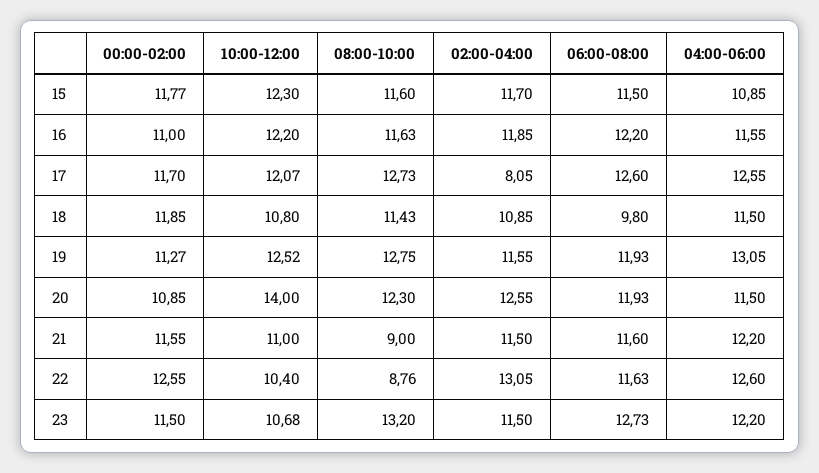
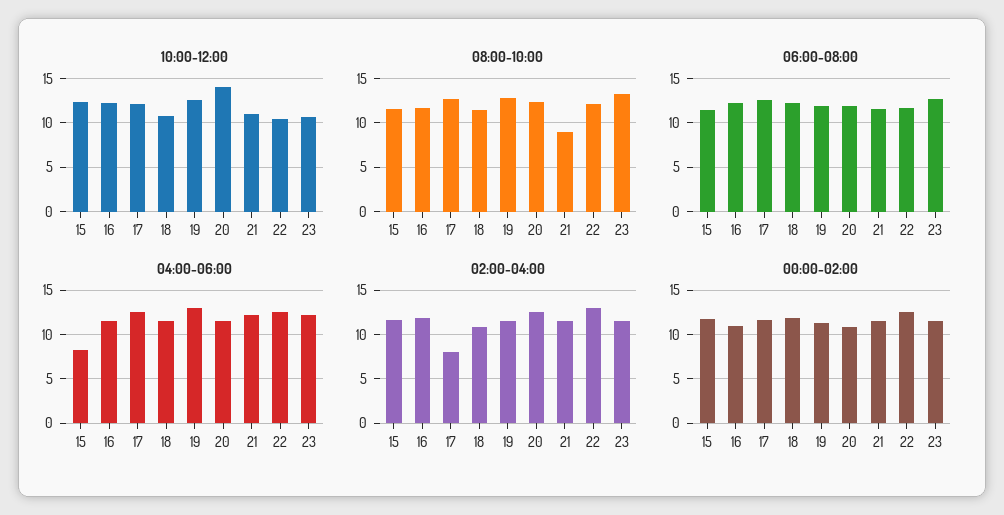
04:00-06:00, 15: 10.85 -> 8
06:00-08:00, 18: 9.8 -> 12
08:00-10:00, 22: 8.76 -> 12

